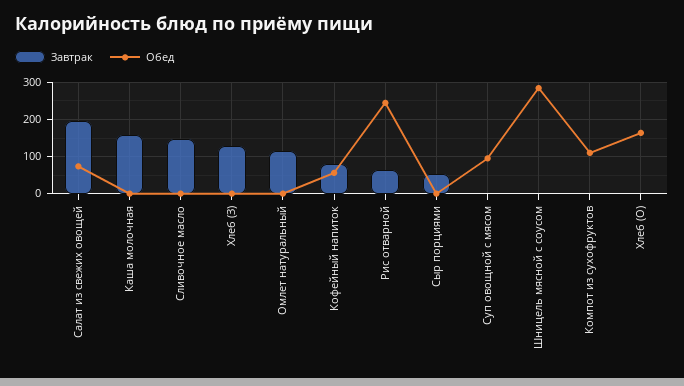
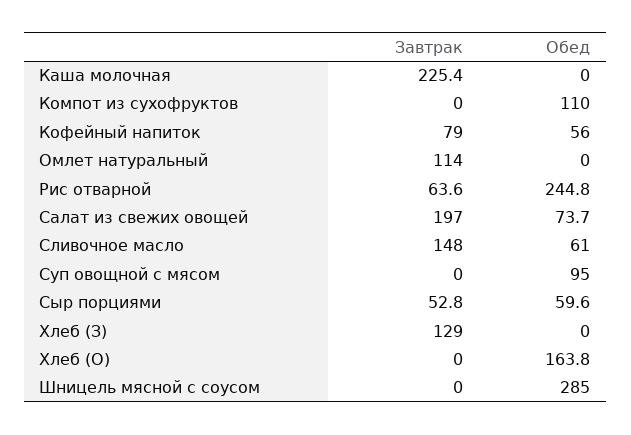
Завтрак, Каша молочная: 160 -> 225.4
Обед, Сливочное масло: 0 -> 61
Обед, Сыр порциями: 0 -> 59.6

